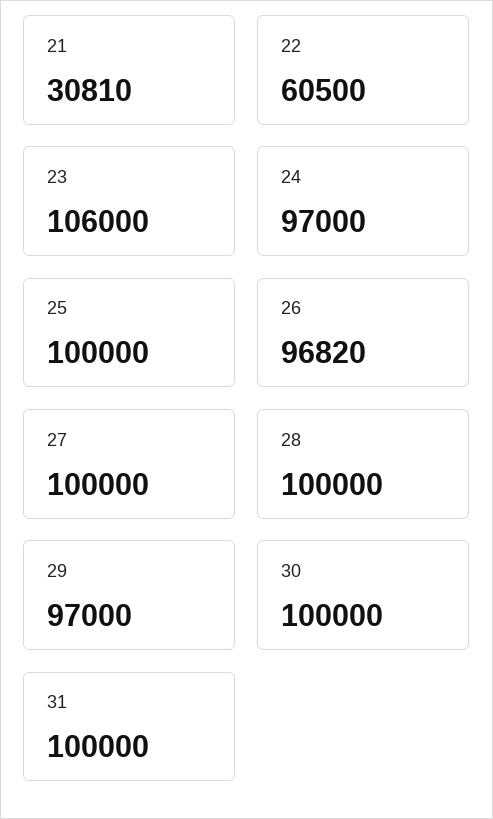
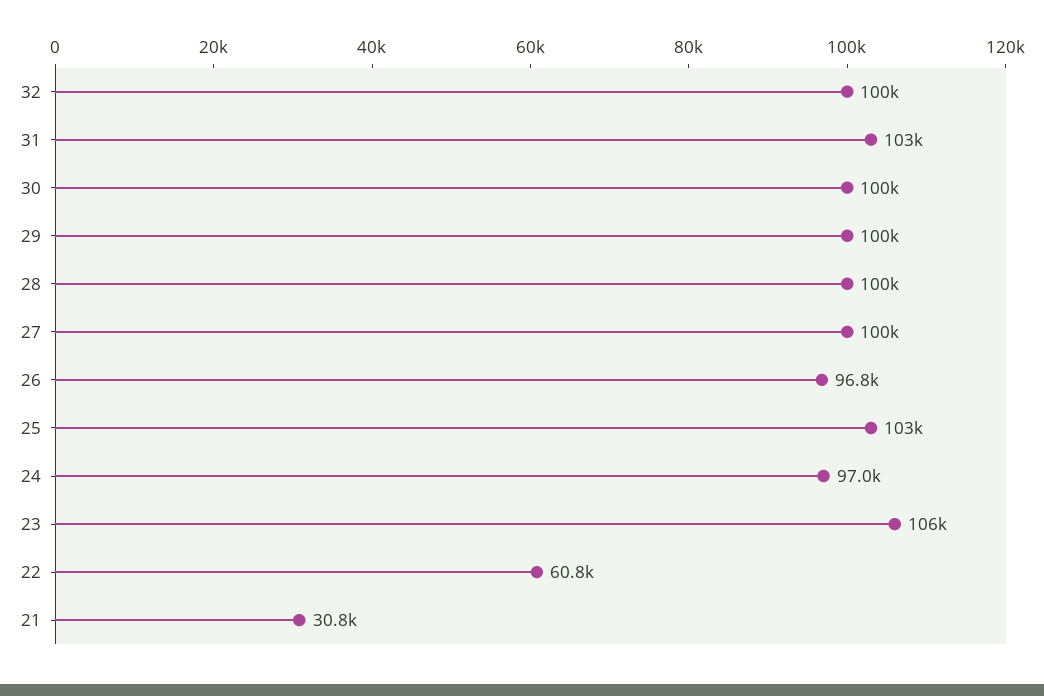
22: 60500 -> 60800
25: 100000 -> 103000
29: 97000 -> 100000
31: 100000 -> 103000
32: none -> 100000

